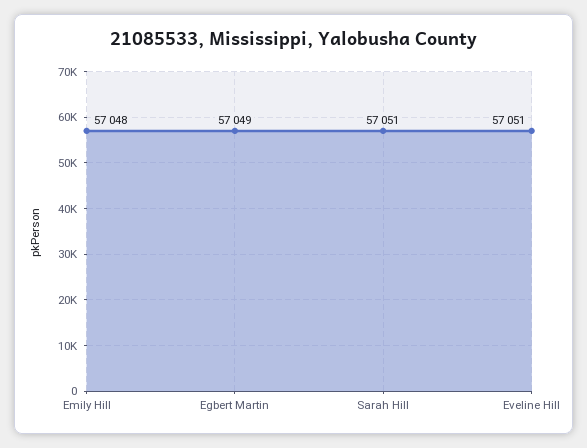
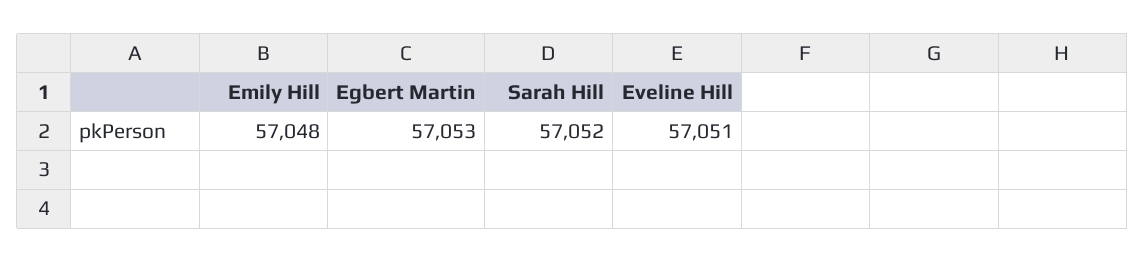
Egbert Martin: 57049 -> 57053
Sarah Hill: 57051 -> 57052

